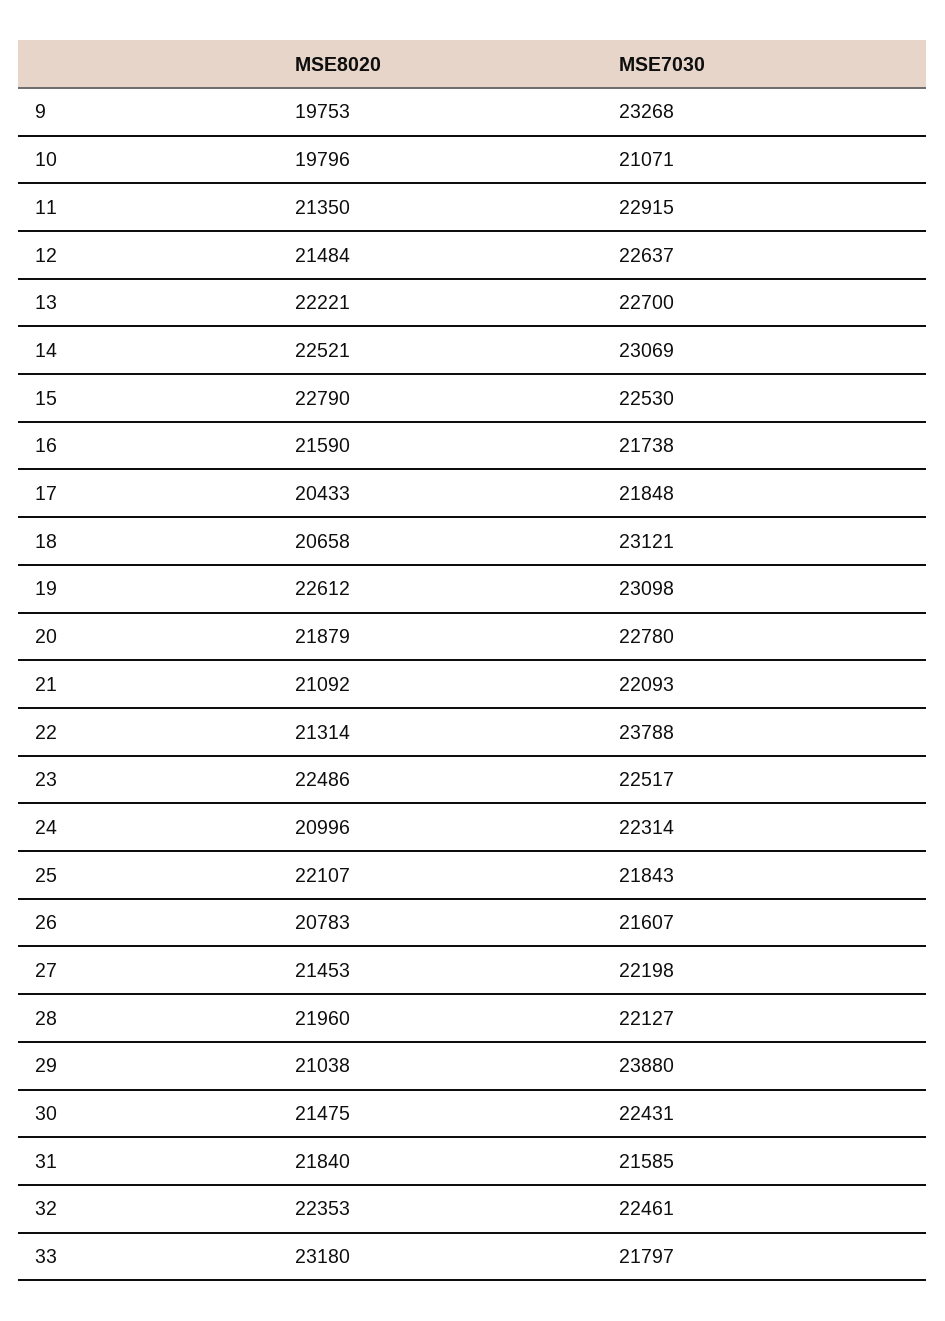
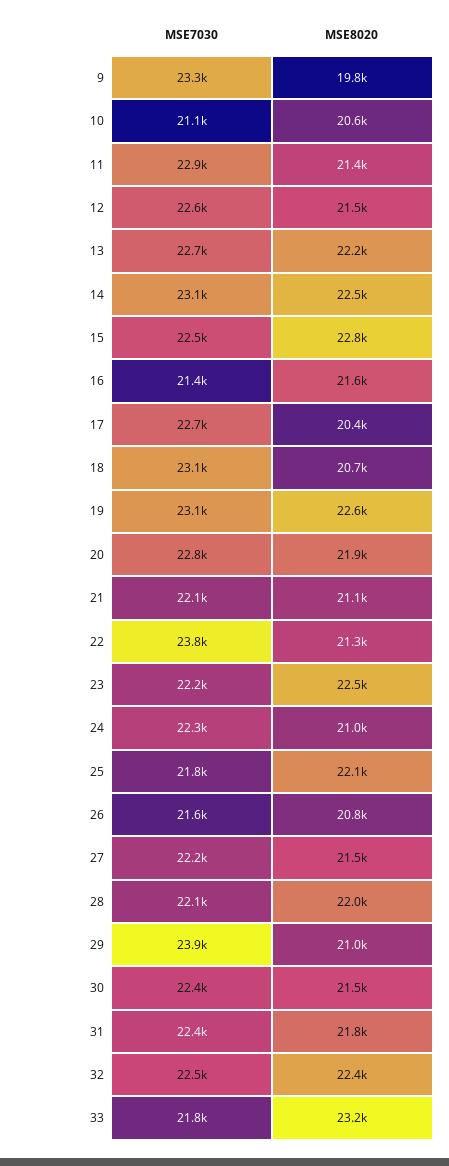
MSE8020, 10: 19796 -> 20600
MSE7030, 16: 21738 -> 21400
MSE7030, 17: 21848 -> 22700
MSE7030, 23: 22517 -> 22200
MSE7030, 31: 21585 -> 22400

